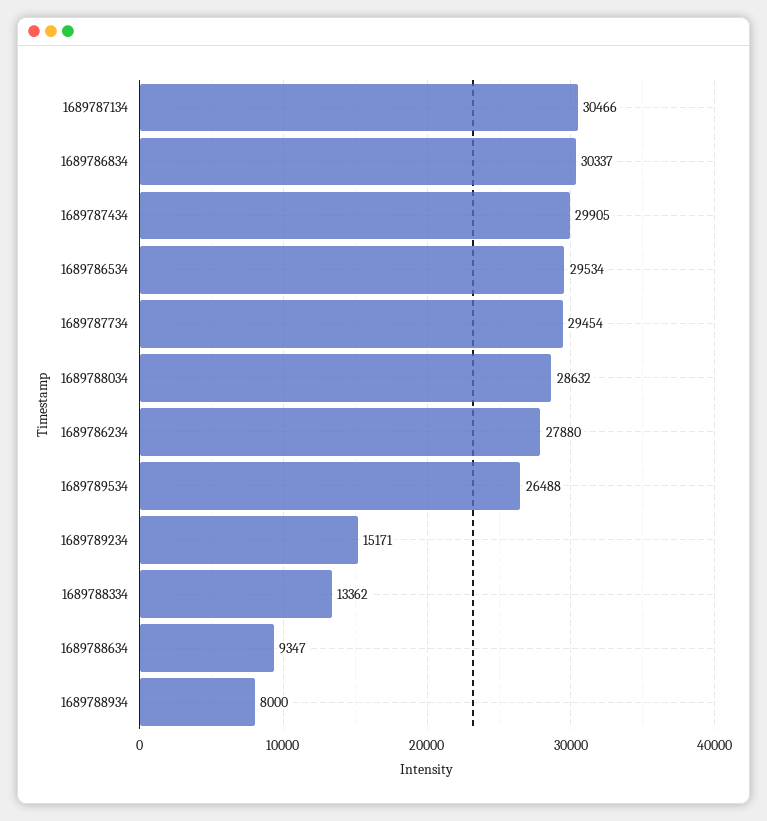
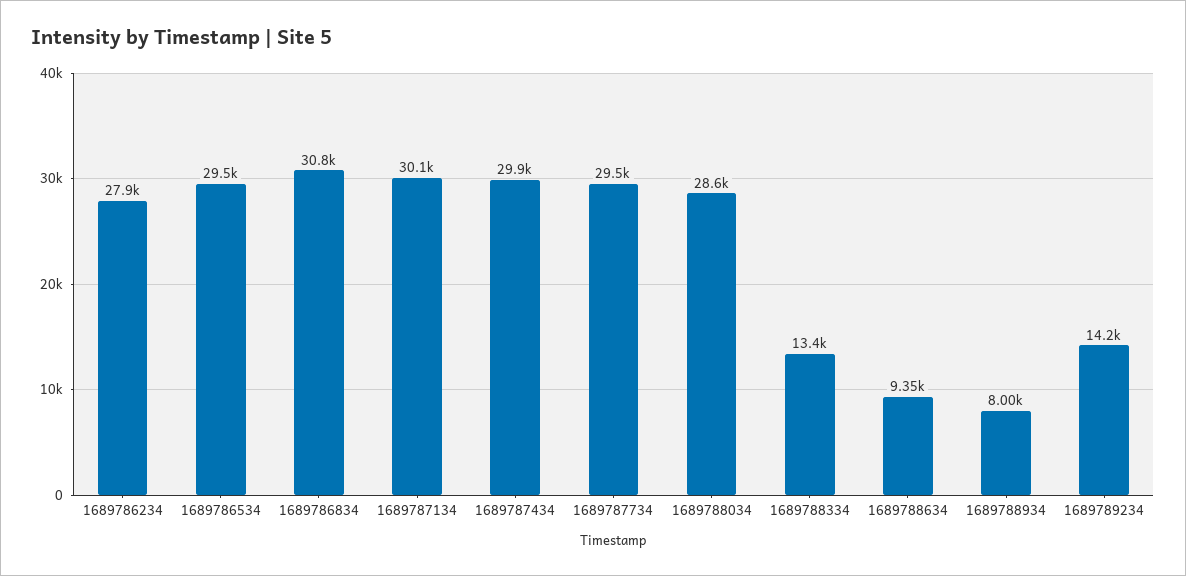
1689787134: 30466 -> 30100
1689786834: 30337 -> 30800
1689789534: 26488 -> none
1689789234: 15171 -> 14200

